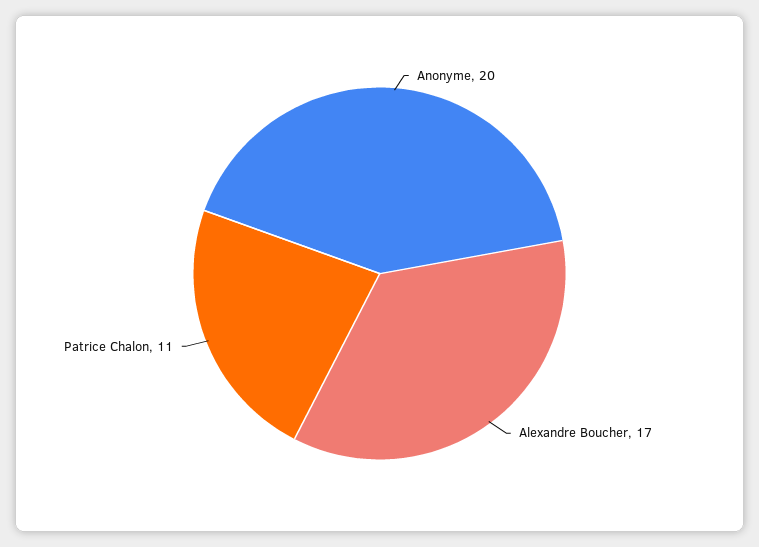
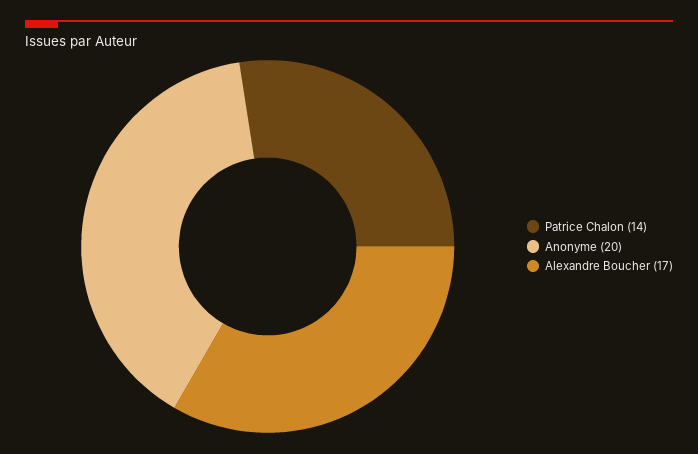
Patrice Chalon: 11 -> 14

